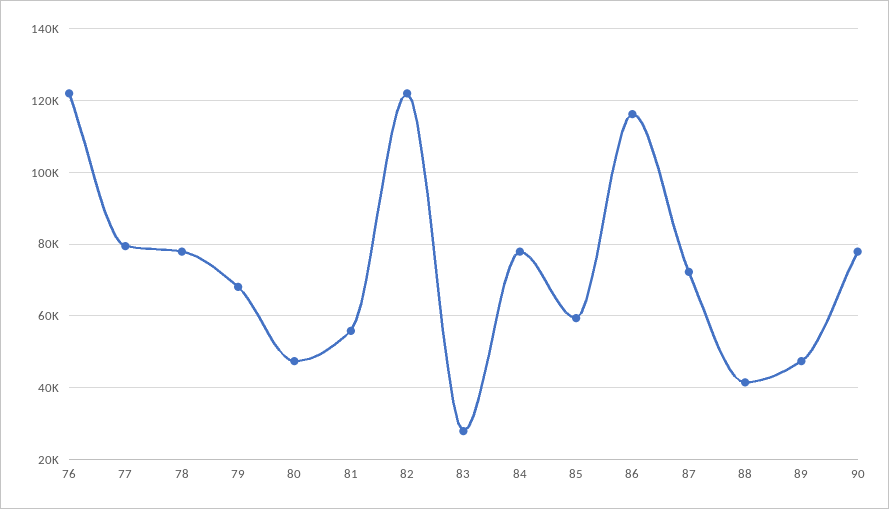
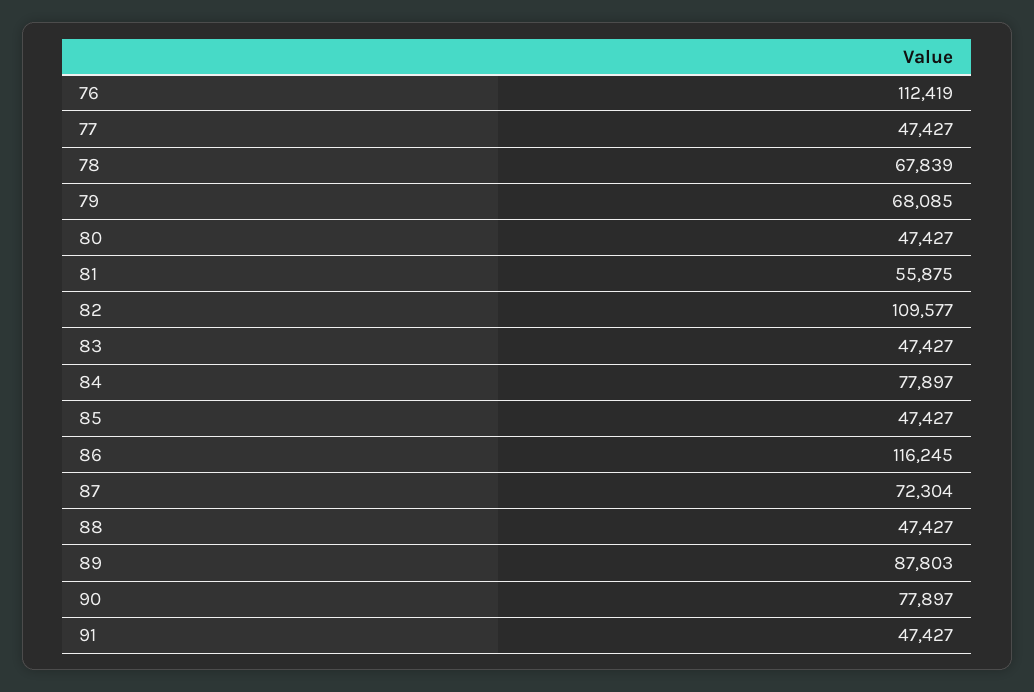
76: 122000 -> 112419
77: 80000 -> 47427
78: 78000 -> 67839
82: 122000 -> 109577
83: 28000 -> 47427
85: 60000 -> 47427
88: 42000 -> 47427
89: 48000 -> 87803
91: none -> 47427

